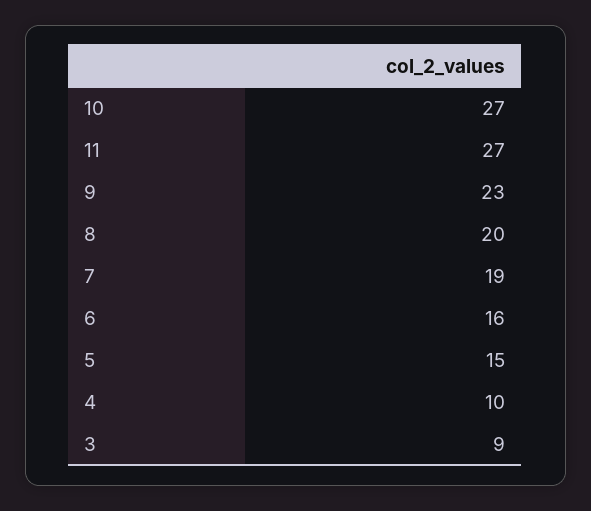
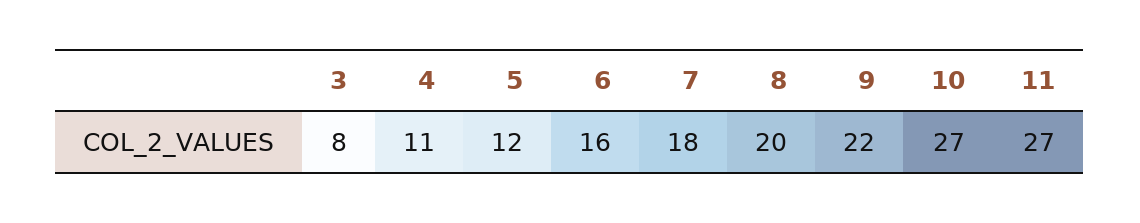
9: 23 -> 22
7: 19 -> 18
5: 15 -> 12
4: 10 -> 11
3: 9 -> 8

